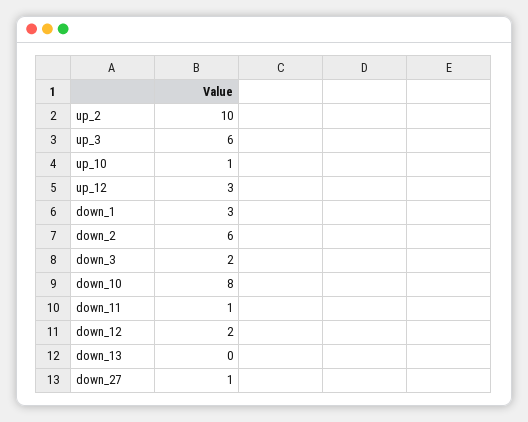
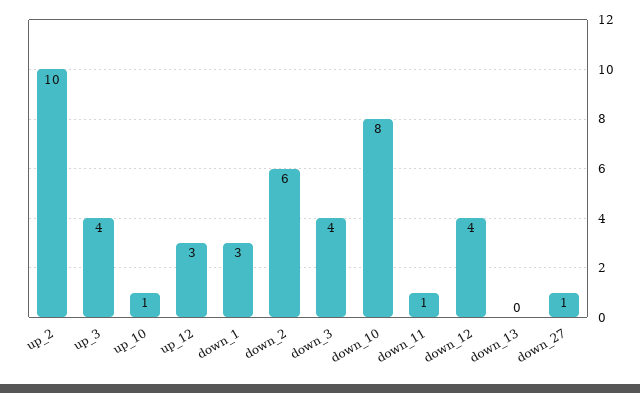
up_3: 6 -> 4
down_3: 2 -> 4
down_12: 2 -> 4

